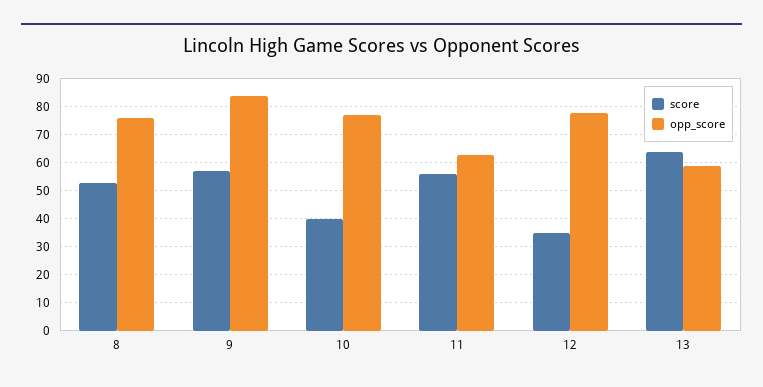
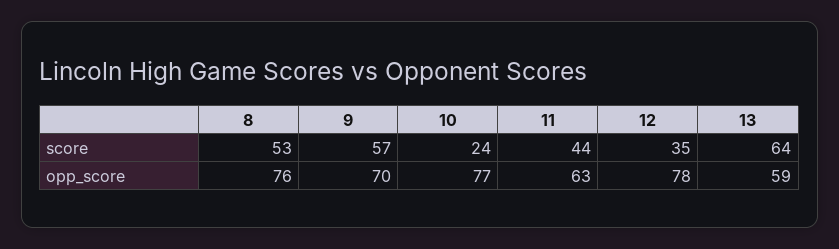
opp_score, 9: 85 -> 70
score, 10: 40 -> 24
score, 11: 55 -> 44

